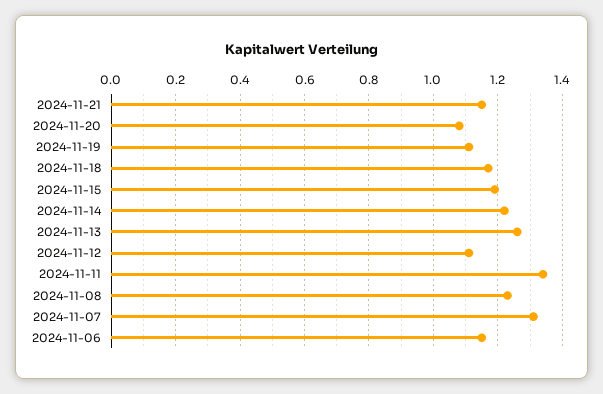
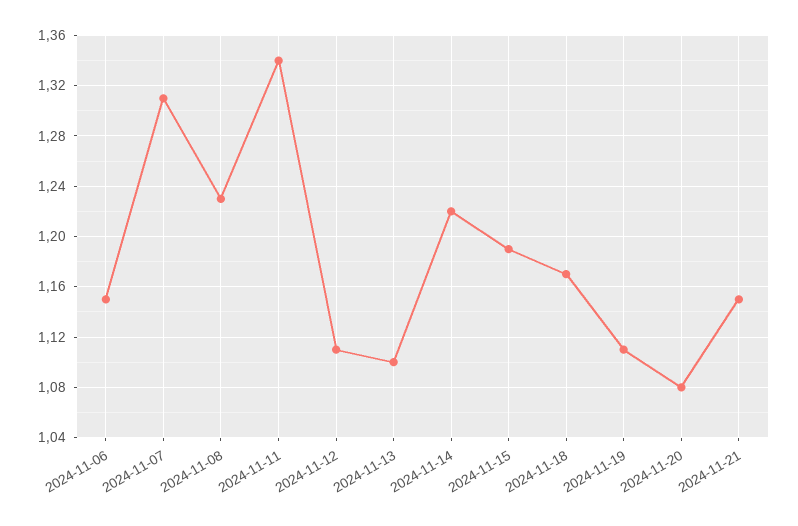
2024-11-13: 1.25 -> 1.1

